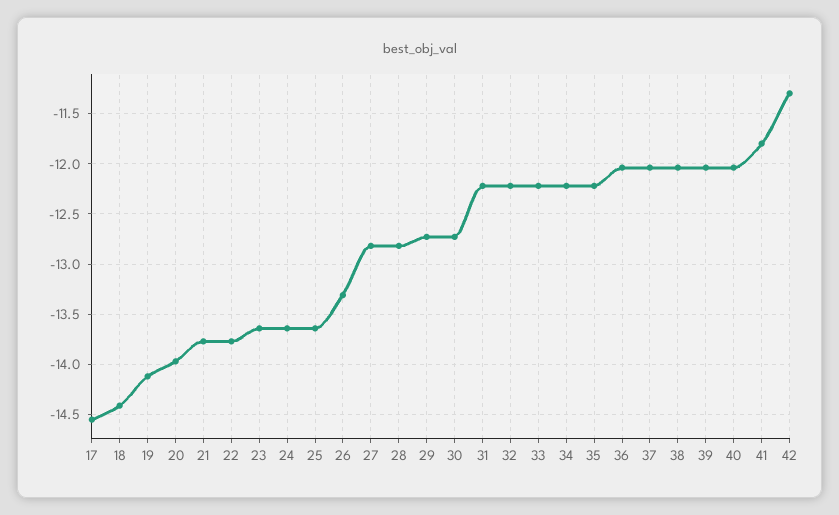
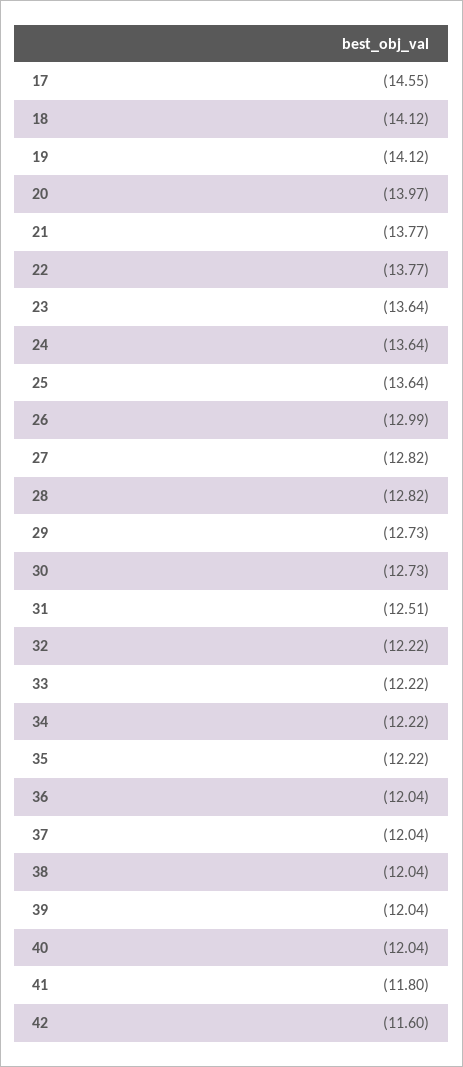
18: -14.4 -> -14.12
26: -13.3 -> -12.99
31: -12.2 -> -12.51
42: -11.3 -> -11.6

